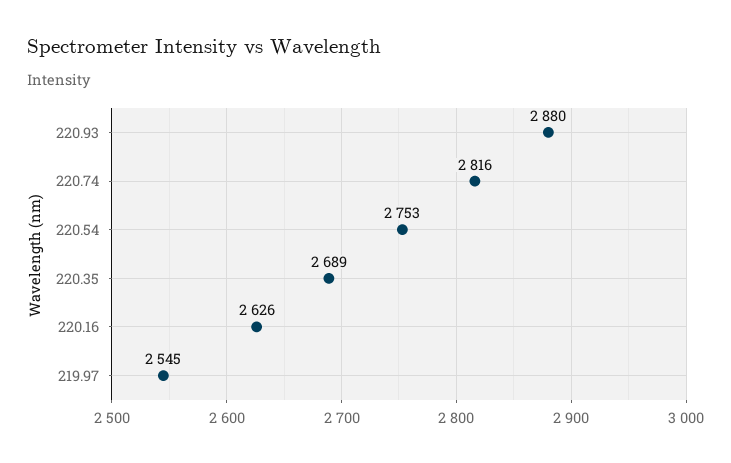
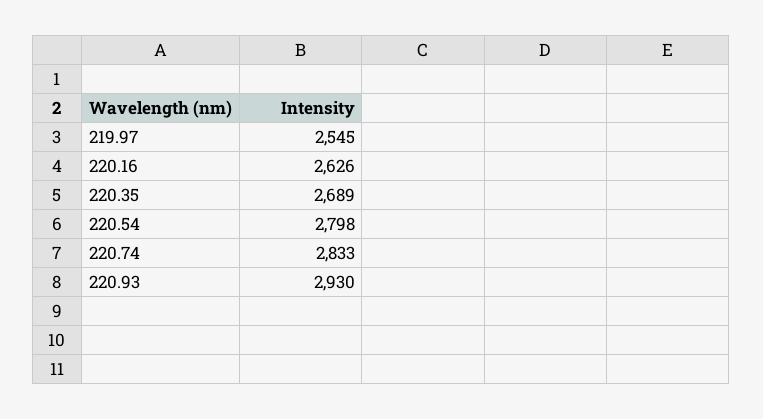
220.93: 2880 -> 2930
220.74: 2816 -> 2833
220.54: 2753 -> 2798

